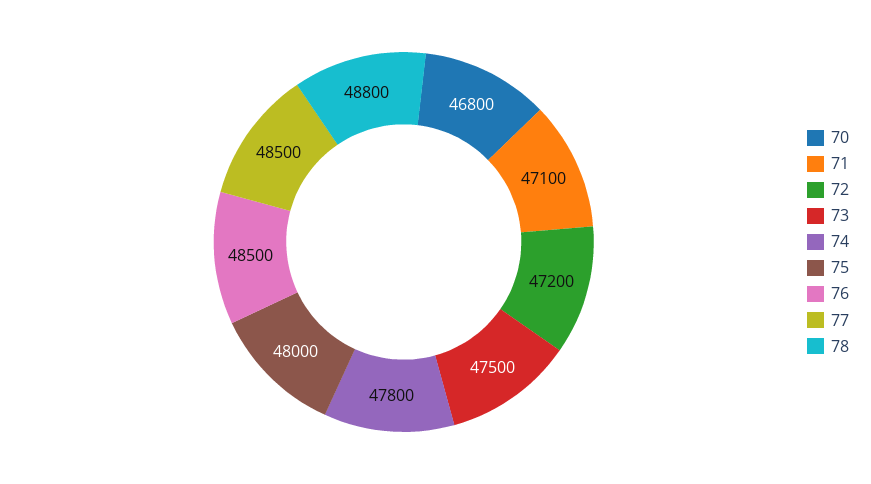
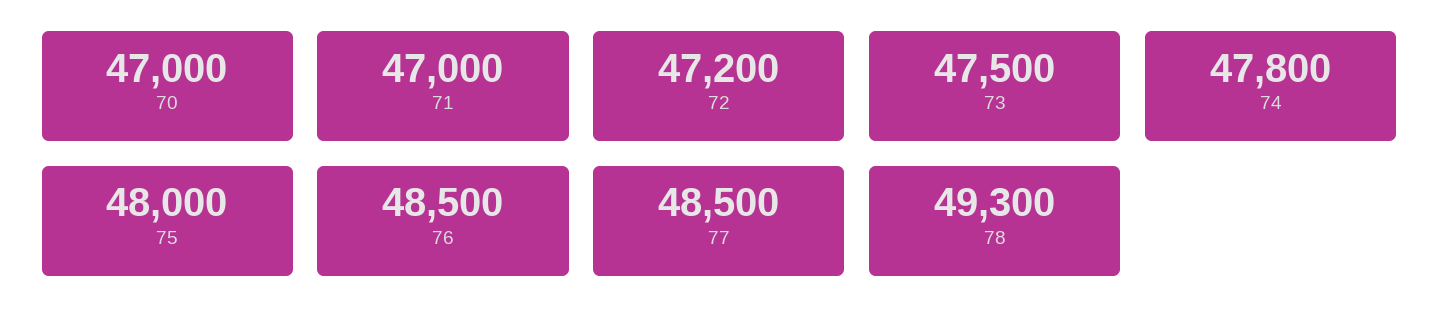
70: 46800 -> 47000
71: 47100 -> 47000
78: 48800 -> 49300

